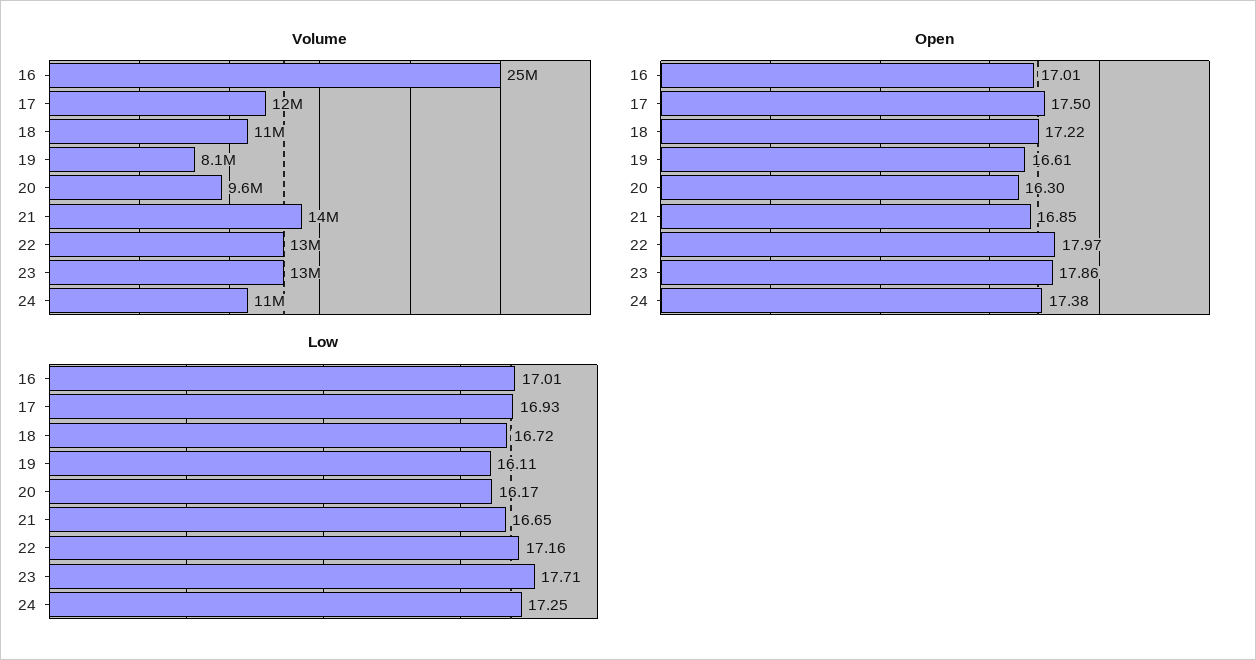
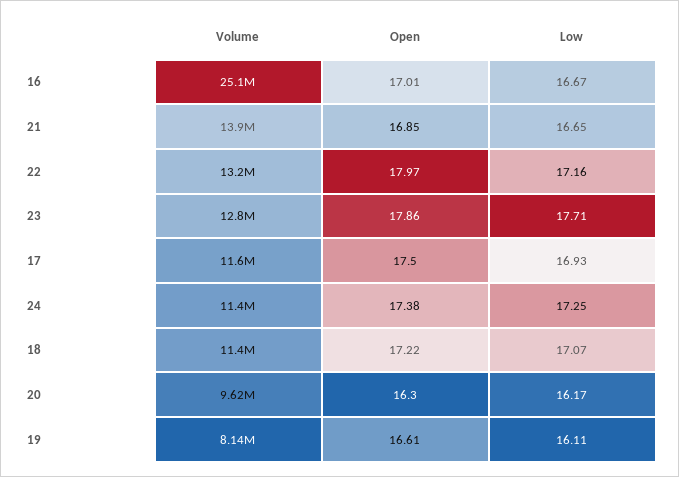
Low, 16: 17.01 -> 16.67
Low, 18: 16.72 -> 17.07

